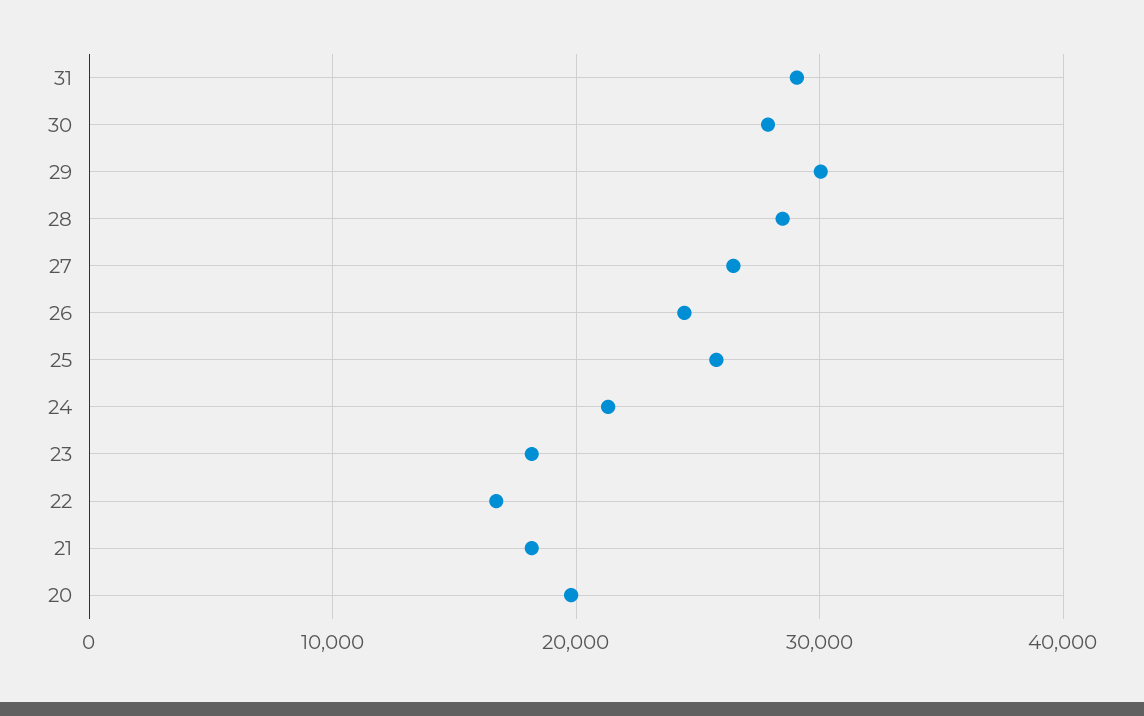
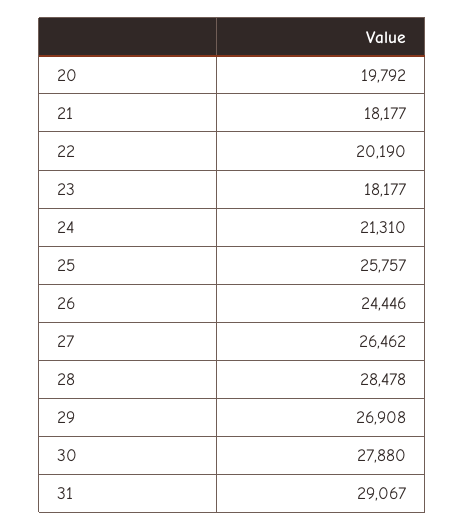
29: 30000 -> 26908
22: 17000 -> 20190

